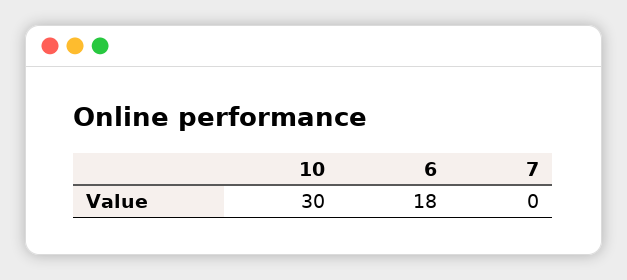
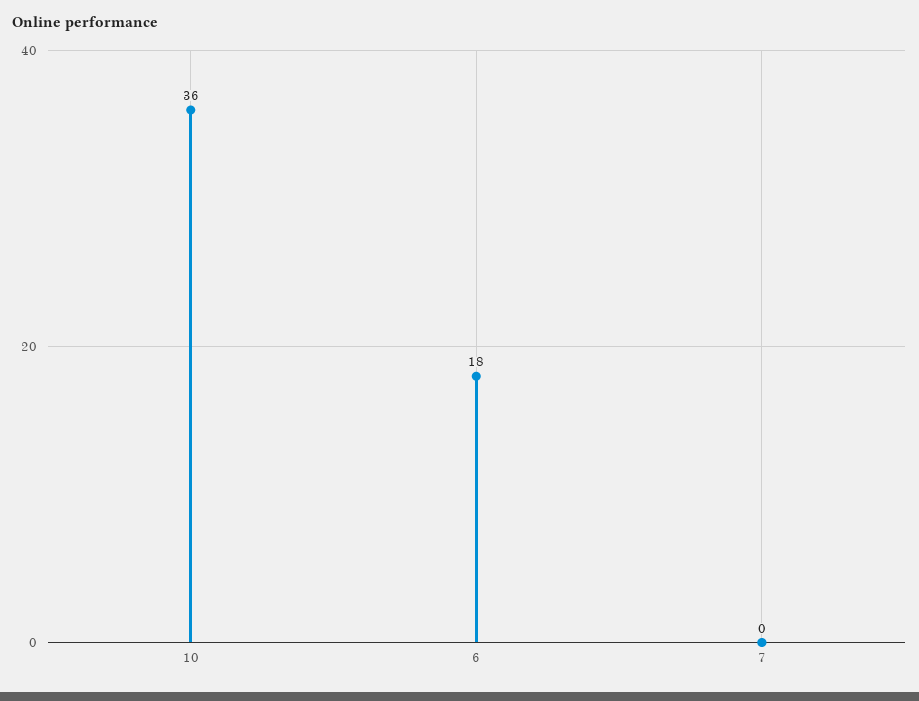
10: 30 -> 36

